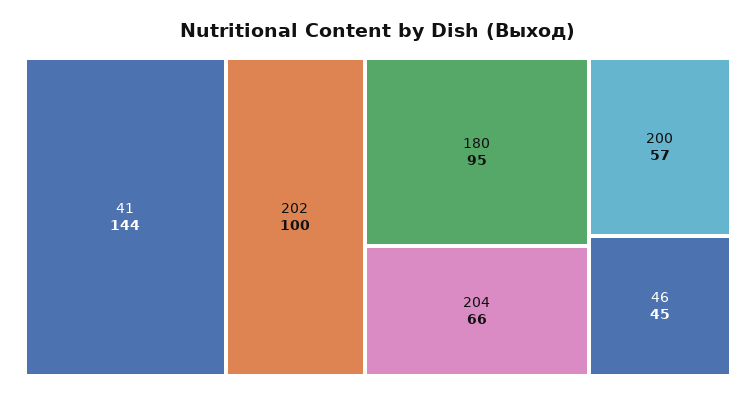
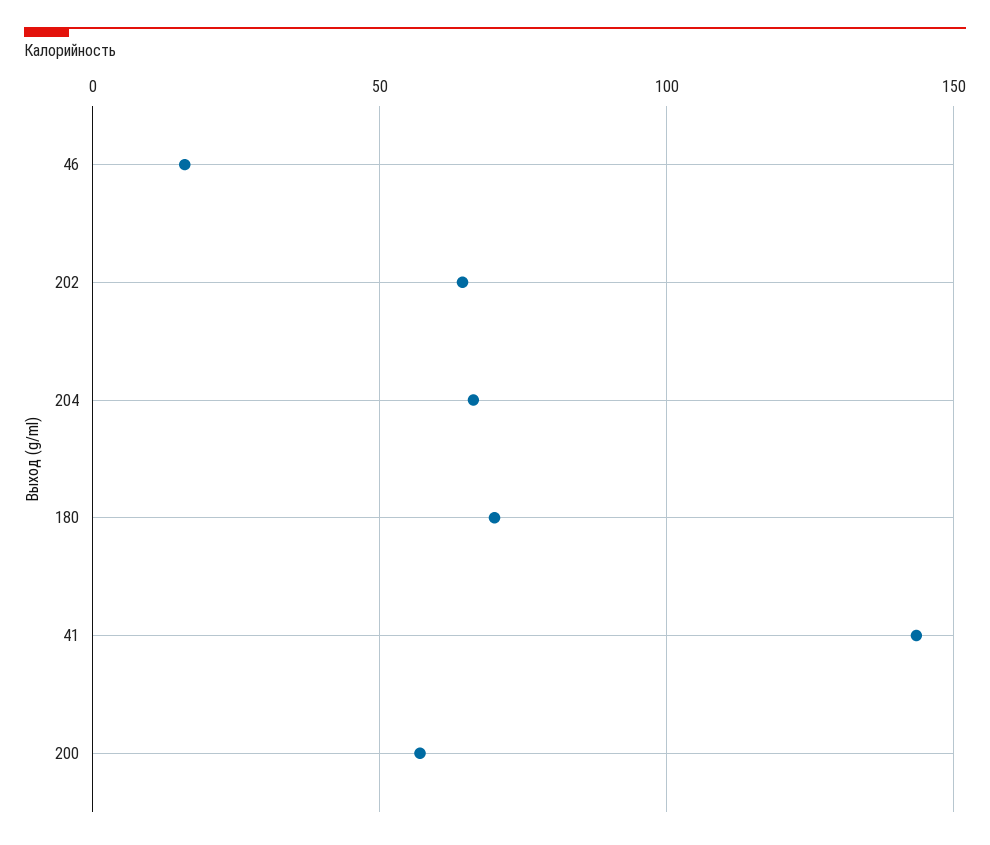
202: 100 -> 65
180: 95 -> 70
46: 45 -> 15

